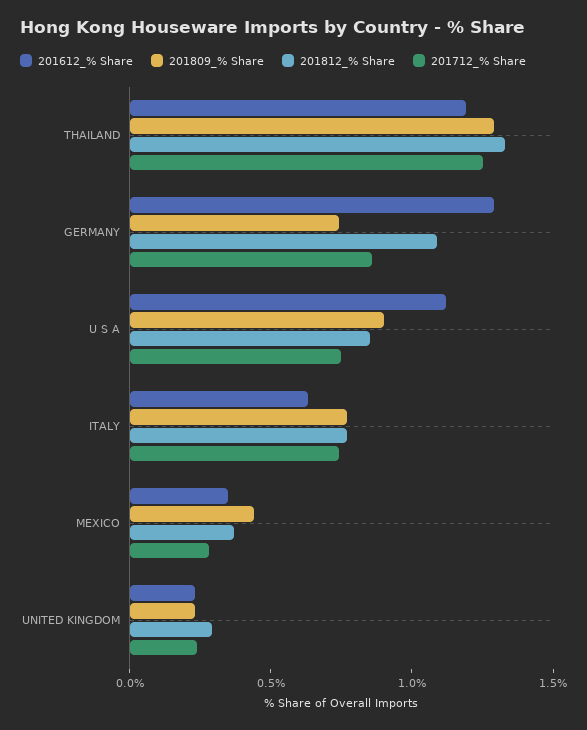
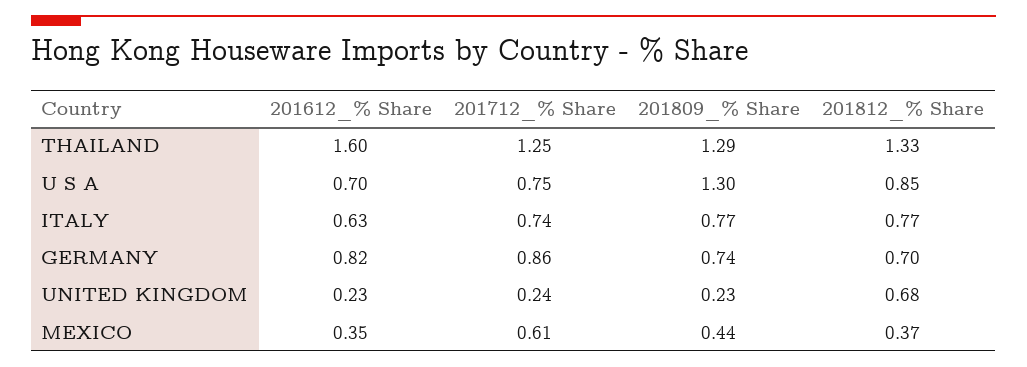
201612_% Share, THAILAND: 1.2 -> 1.6
201612_% Share, GERMANY: 1.3 -> 0.82
201812_% Share, GERMANY: 1.1 -> 0.7
201612_% Share, U S A: 1.1 -> 0.7
201809_% Share, U S A: 0.9 -> 1.3
201712_% Share, MEXICO: 0.3 -> 0.61
201812_% Share, UNITED KINGDOM: 0.3 -> 0.68

